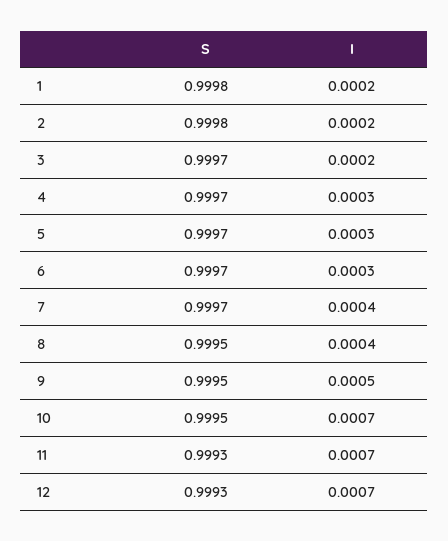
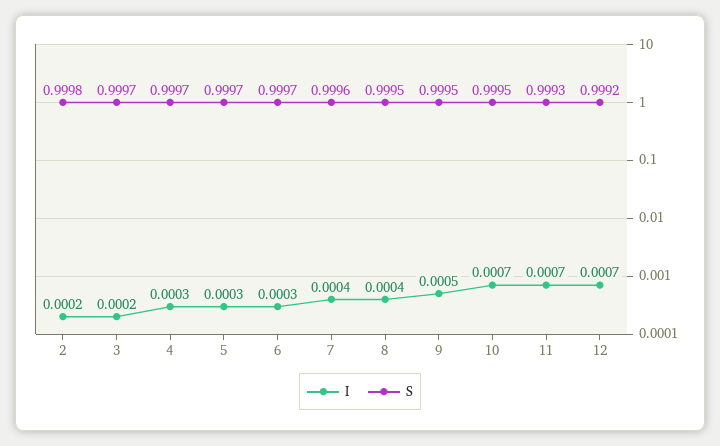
S, 1: 0.9998 -> none
I, 1: 0.0002 -> none
S, 7: 0.9997 -> 0.9996
S, 12: 0.9993 -> 0.9992

